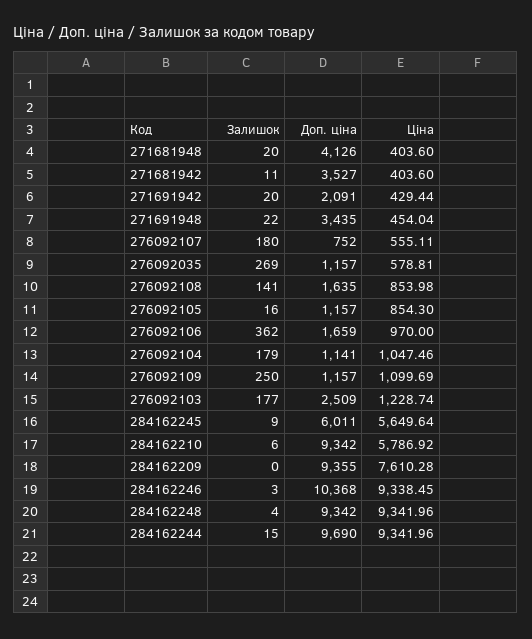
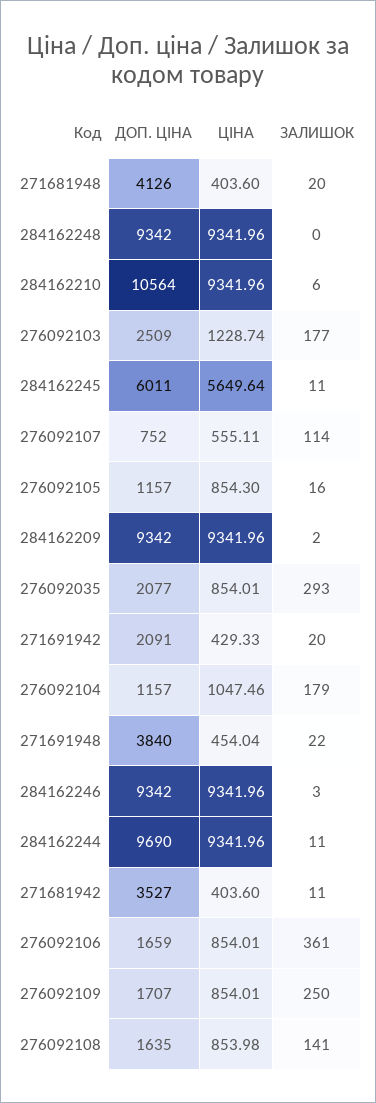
Ціна, 271691942: 429.44 -> 429.33
Доп. ціна, 271691948: 3435 -> 3840
Залишок, 276092107: 180 -> 114
Залишок, 276092035: 269 -> 293
Доп. ціна, 276092035: 1157 -> 2077
Ціна, 276092035: 578.81 -> 854.01
Залишок, 276092106: 362 -> 361
Ціна, 276092106: 970 -> 854.01
Доп. ціна, 276092104: 1141 -> 1157
Доп. ціна, 276092109: 1157 -> 1707
Ціна, 276092109: 1099.69 -> 854.01
Залишок, 284162245: 9 -> 11
Доп. ціна, 284162210: 9342 -> 10564
Ціна, 284162210: 5786.92 -> 9341.96
Залишок, 284162209: 0 -> 2
Доп. ціна, 284162209: 9355 -> 9342
Ціна, 284162209: 7610.28 -> 9341.96
Доп. ціна, 284162246: 10368 -> 9342
Ціна, 284162246: 9338.45 -> 9341.96
Залишок, 284162248: 4 -> 0
Залишок, 284162244: 15 -> 11

